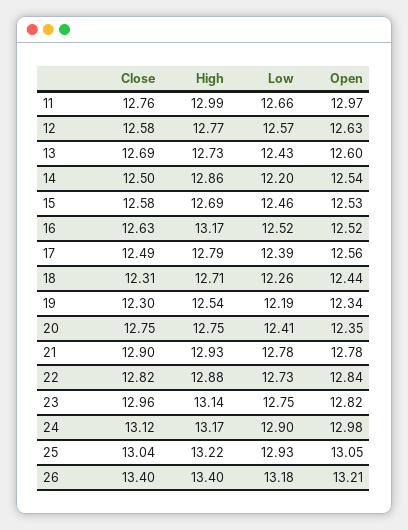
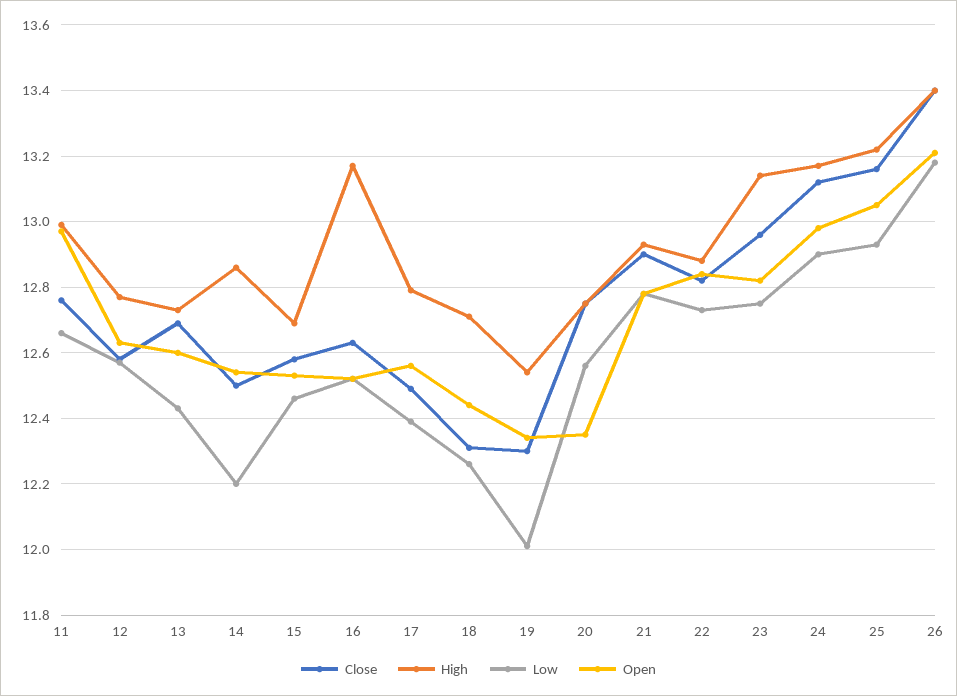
Low, 19: 12.19 -> 12
Low, 20: 12.41 -> 12.55
Close, 25: 13.04 -> 13.15

